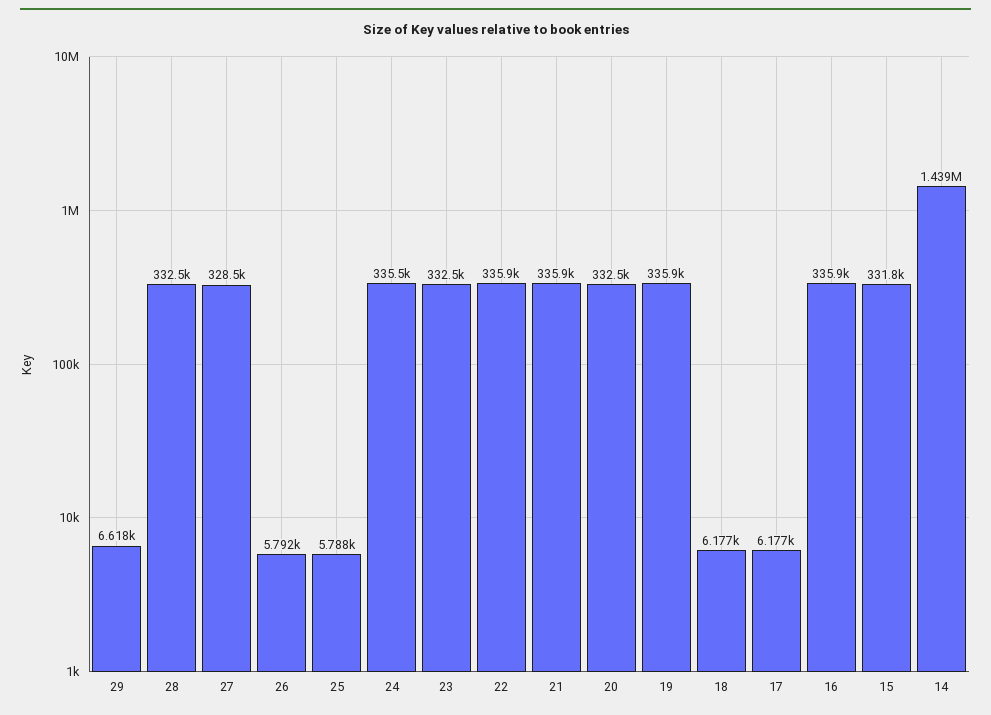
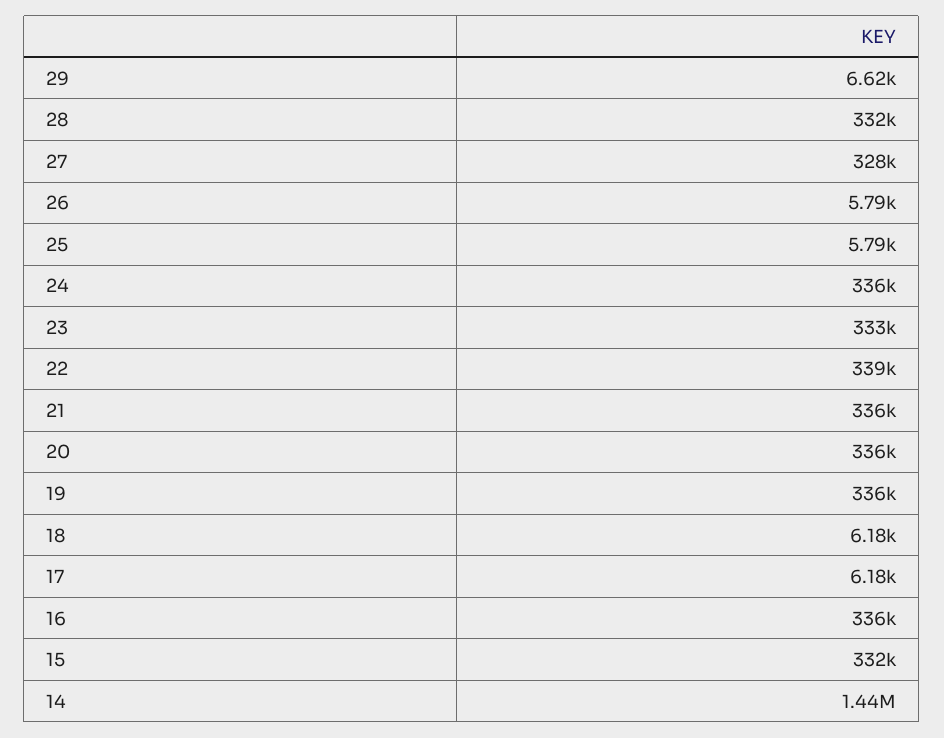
22: 335900 -> 339000
20: 332500 -> 336000

